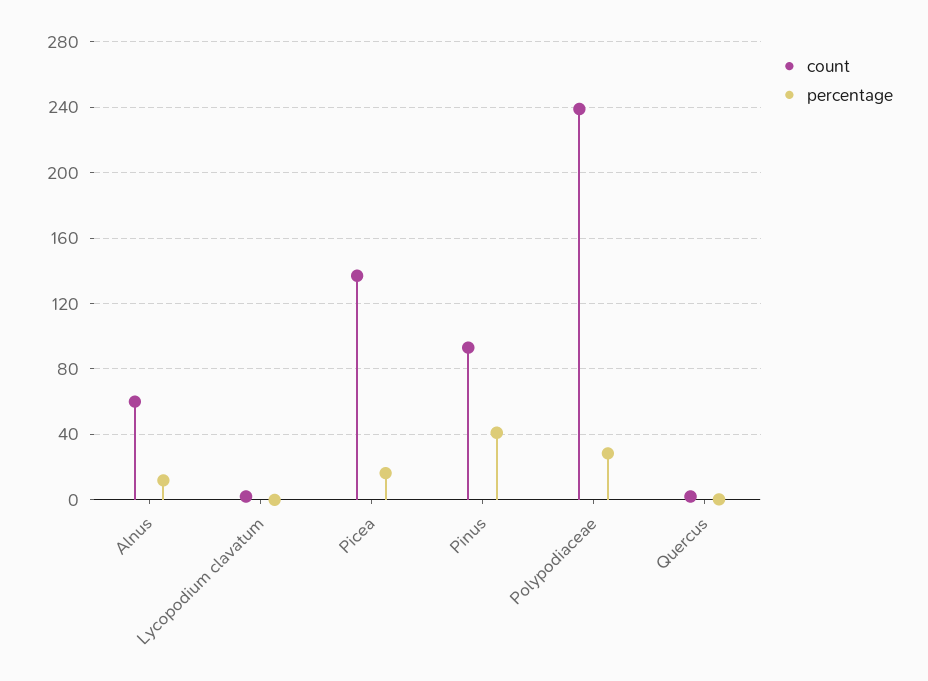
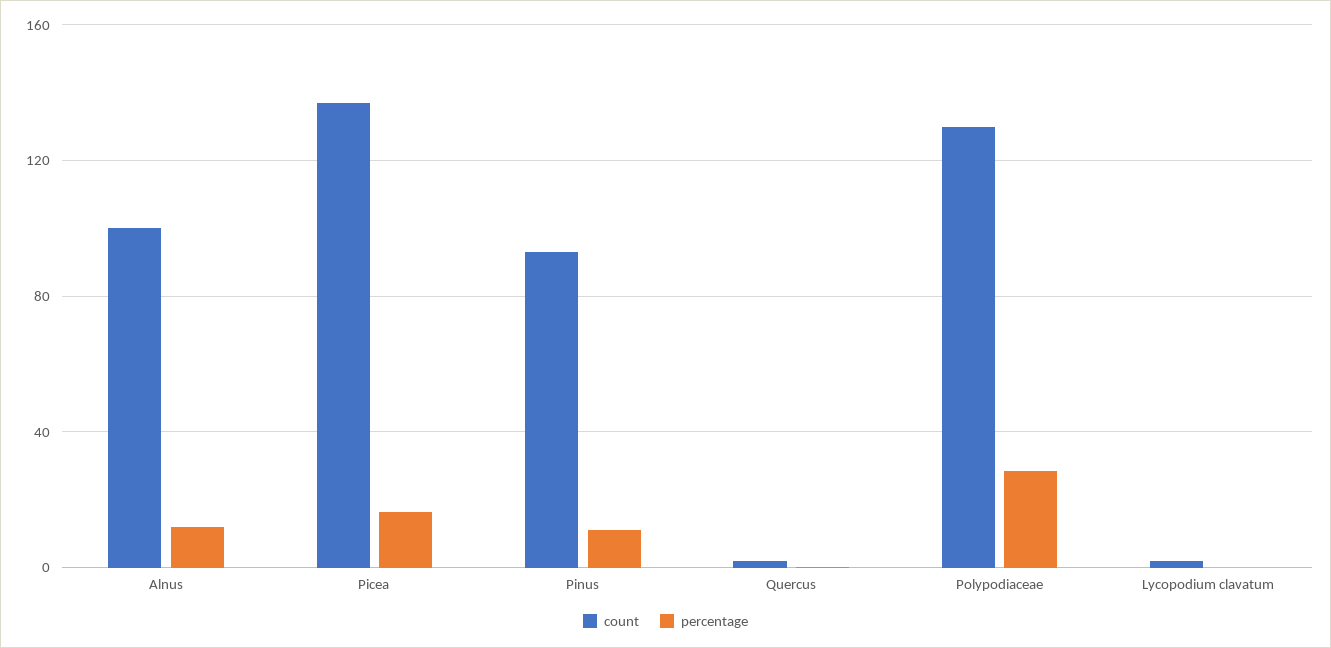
count, Alnus: 60 -> 100
percentage, Pinus: 40 -> 10
count, Polypodiaceae: 240 -> 130

